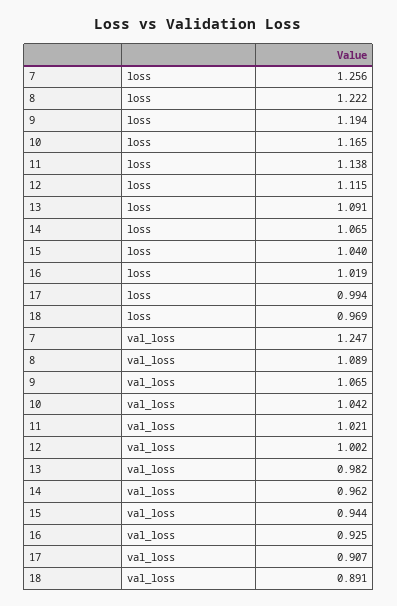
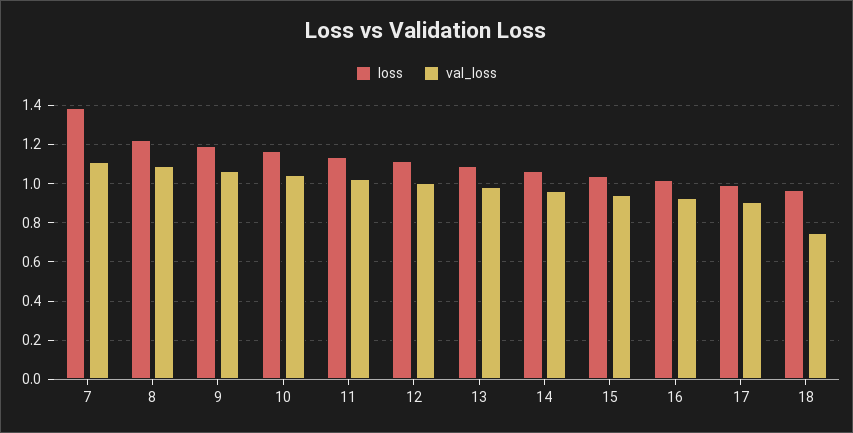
loss, 7: 1.256 -> 1.4
val_loss, 7: 1.247 -> 1.1
val_loss, 18: 0.891 -> 0.75

